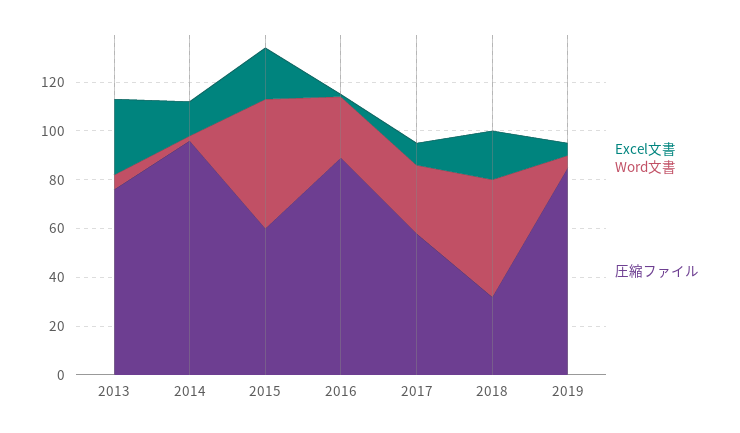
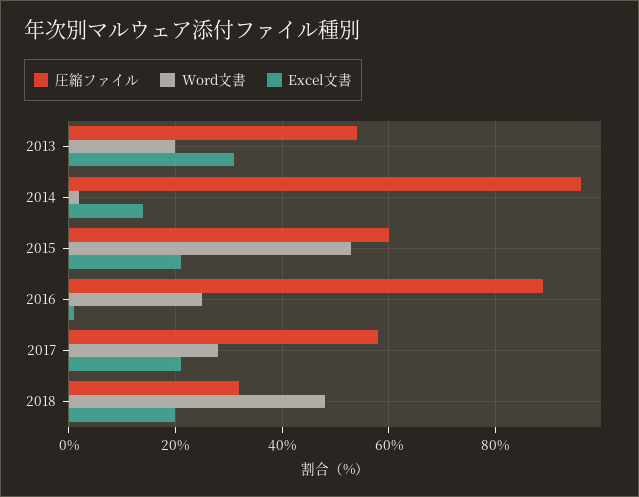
Word文書, 2013: 5 -> 20
圧縮ファイル, 2013: 75 -> 55
Excel文書, 2017: 10 -> 20
Excel文書, 2019: 5 -> none
Word文書, 2019: 5 -> none
圧縮ファイル, 2019: 85 -> none

